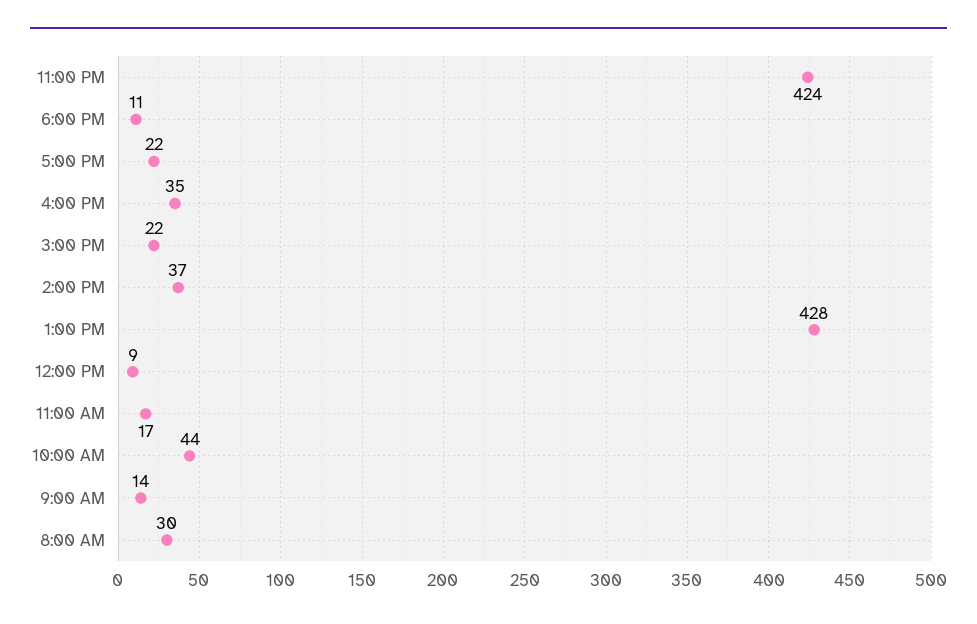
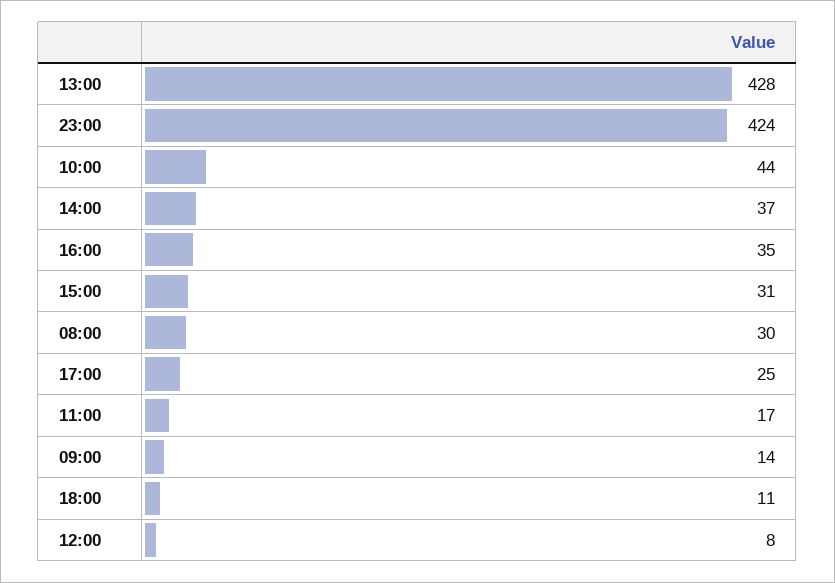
5:00 PM: 22 -> 25
3:00 PM: 22 -> 31
12:00 PM: 9 -> 8

